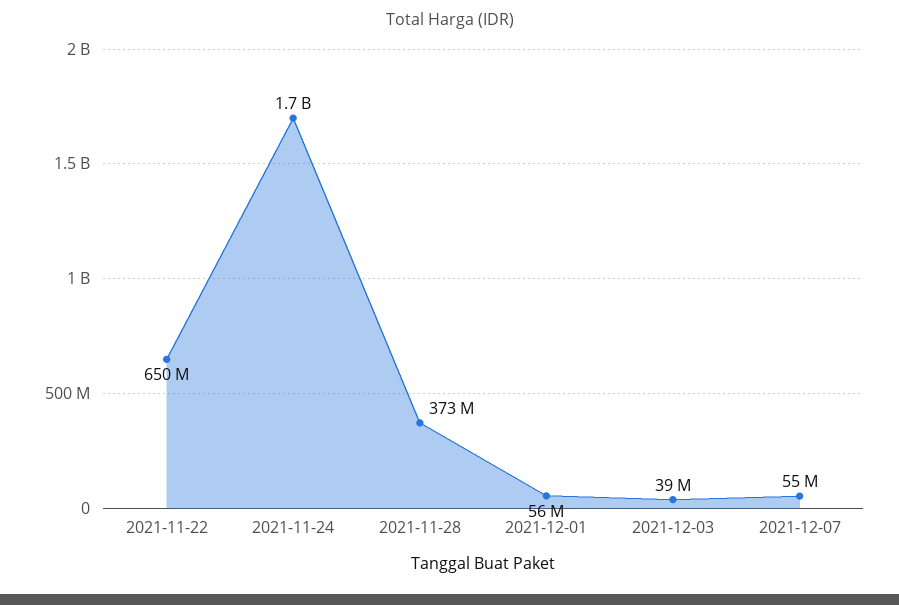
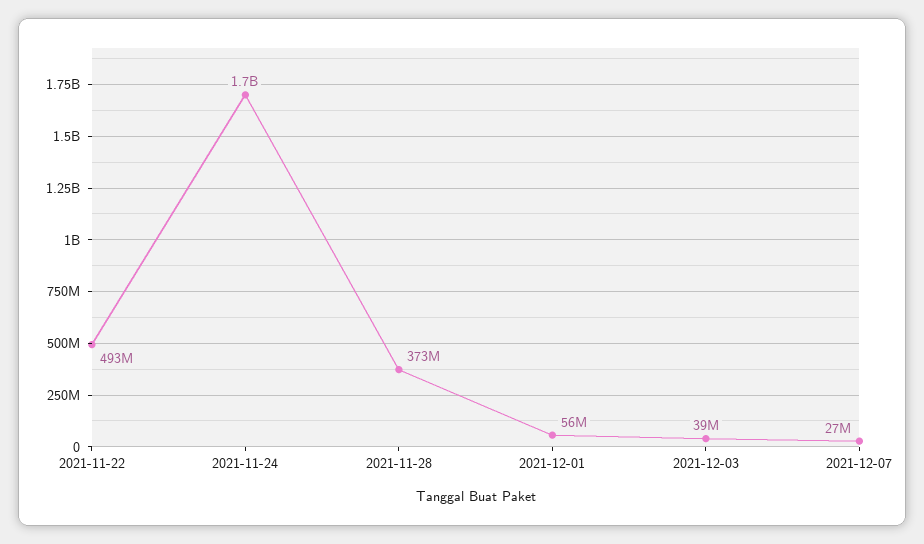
2021-11-22: 650000000 -> 493000000
2021-12-07: 55000000 -> 27000000

